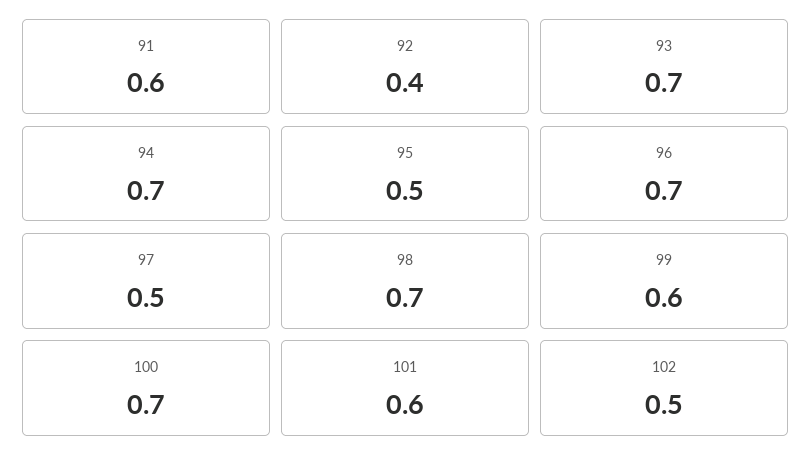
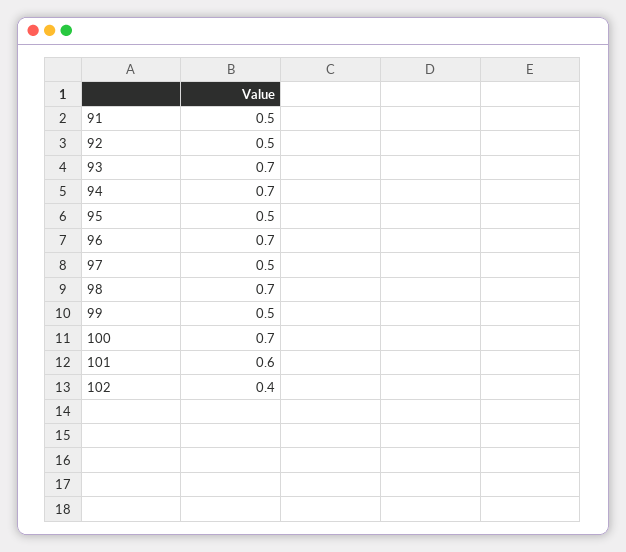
91: 0.6 -> 0.5
92: 0.4 -> 0.5
99: 0.6 -> 0.5
102: 0.5 -> 0.4

